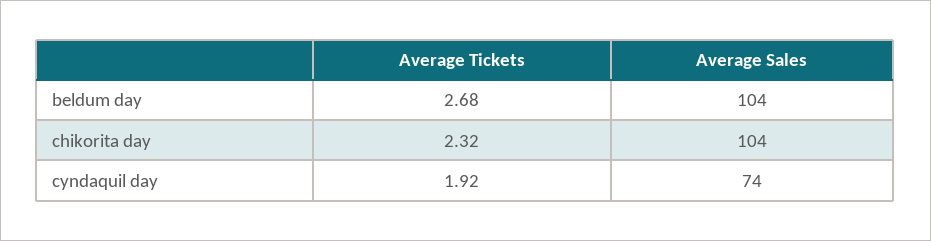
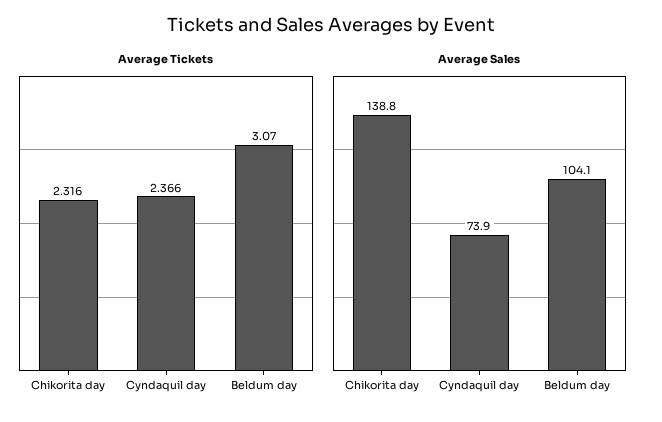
Average Tickets, beldum day: 2.68 -> 3.07
Average Sales, chikorita day: 104 -> 138.8
Average Tickets, cyndaquil day: 1.92 -> 2.366

